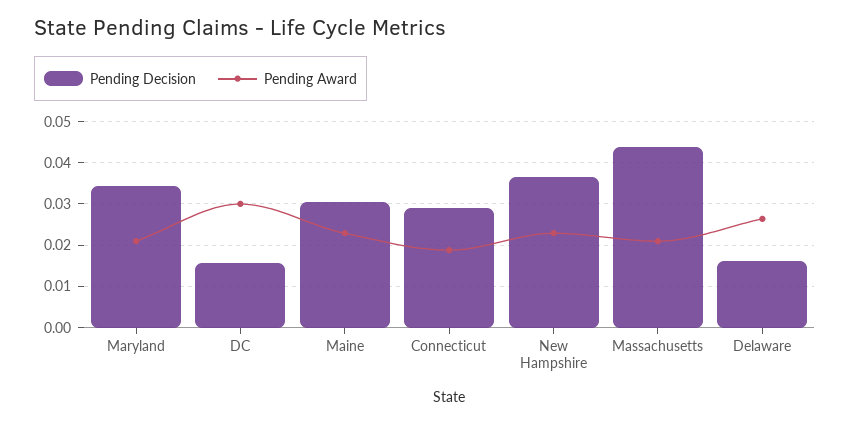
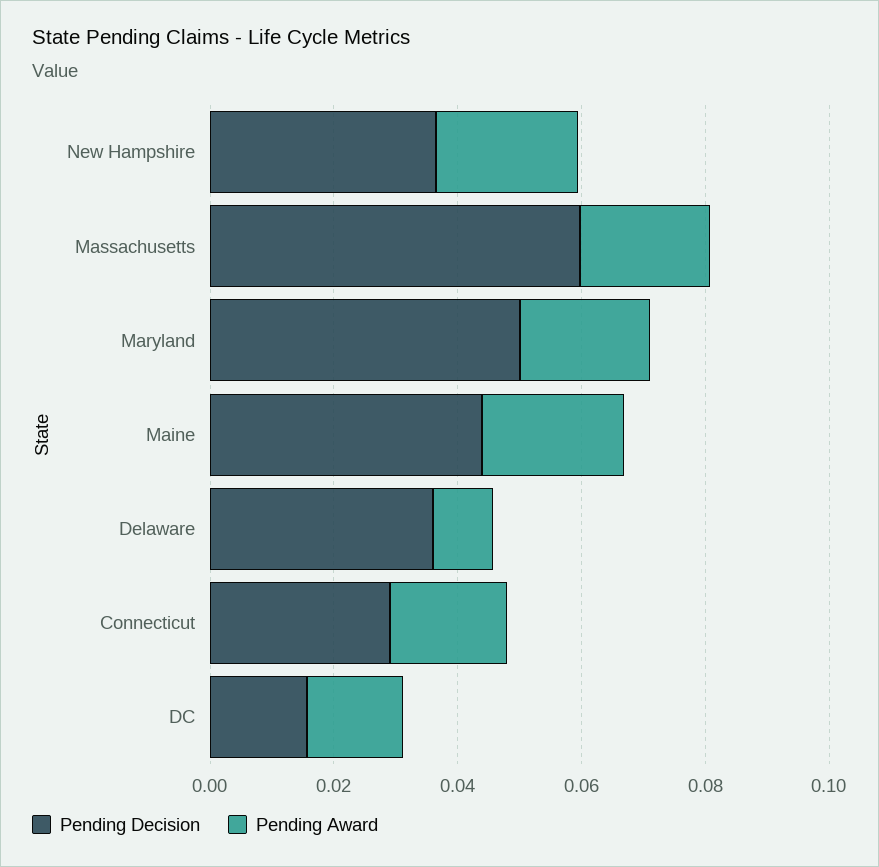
Pending Decision, Maryland: 0.034 -> 0.05
Pending Award, DC: 0.03 -> 0.015
Pending Decision, Maine: 0.03 -> 0.045
Pending Decision, Massachusetts: 0.044 -> 0.06
Pending Decision, Delaware: 0.016 -> 0.035
Pending Award, Delaware: 0.026 -> 0.01

